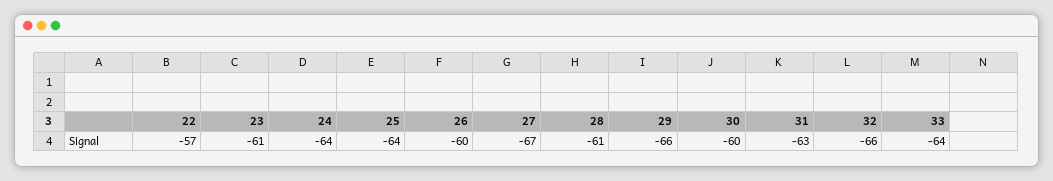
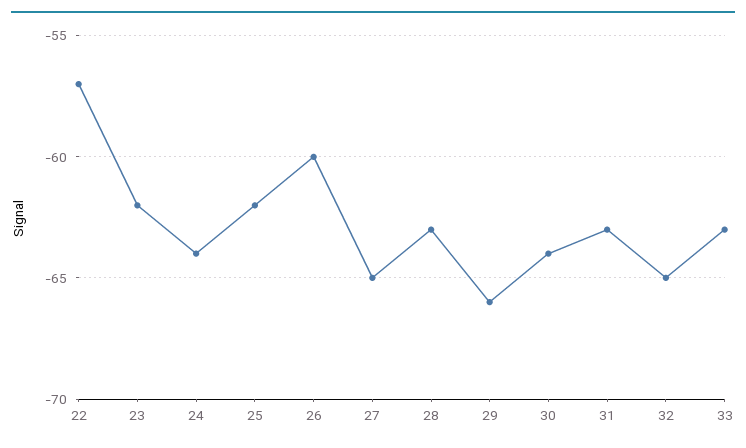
23: -61 -> -62
25: -64 -> -62
27: -67 -> -65
28: -61 -> -63
30: -60 -> -64
32: -66 -> -65
33: -64 -> -63

